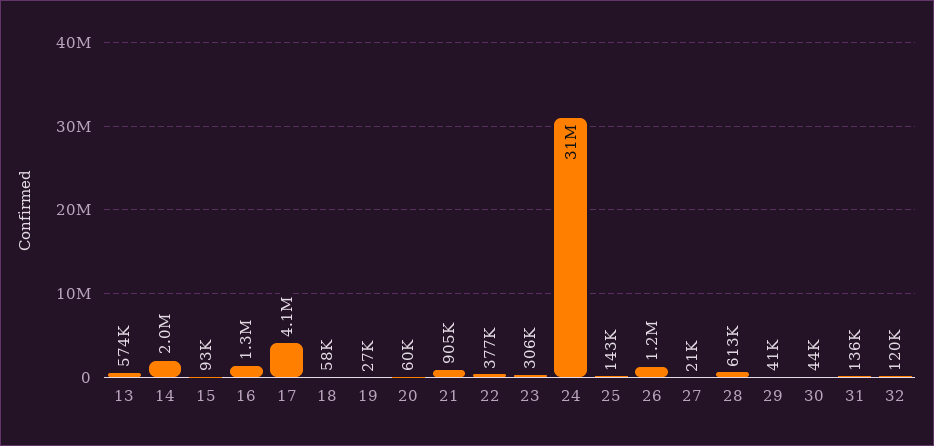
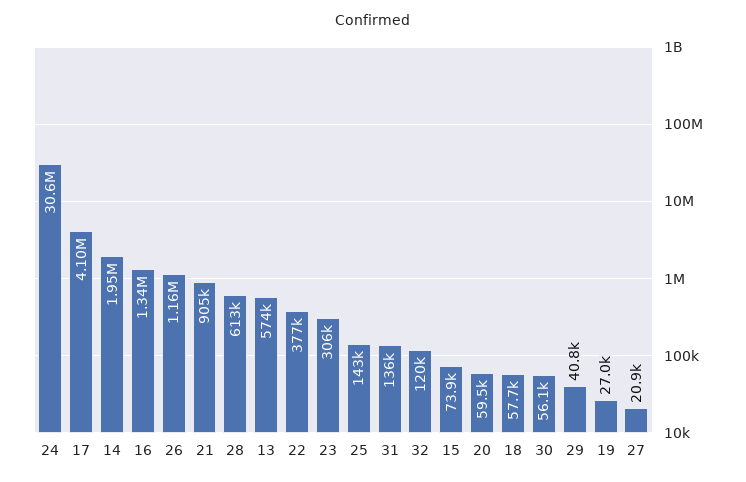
15: 93000 -> 73900
30: 44000 -> 56100

